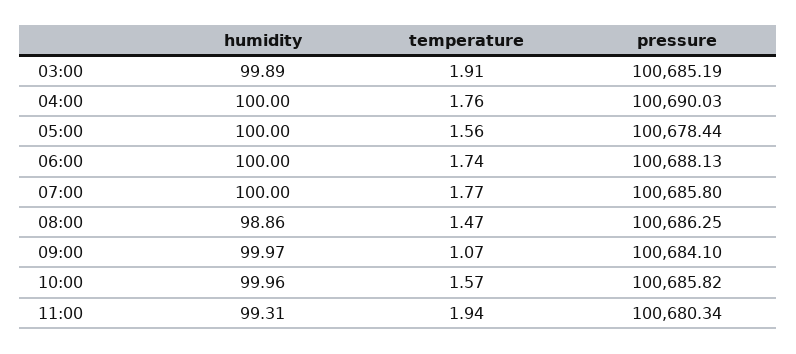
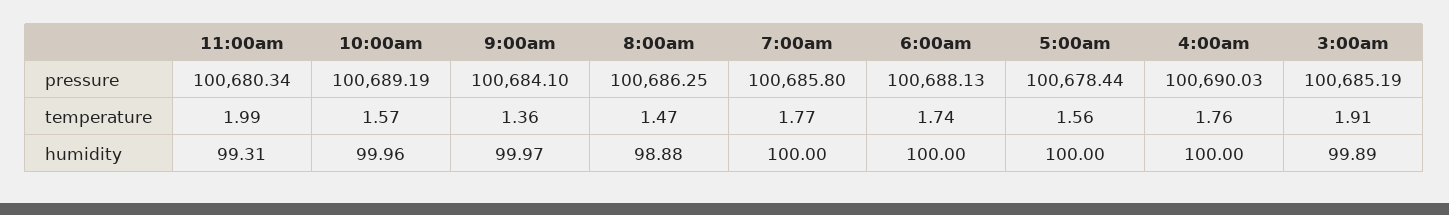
humidity, 08:00: 98.86 -> 98.88
temperature, 09:00: 1.07 -> 1.36
pressure, 10:00: 100685.82 -> 100689.19
temperature, 11:00: 1.94 -> 1.99

